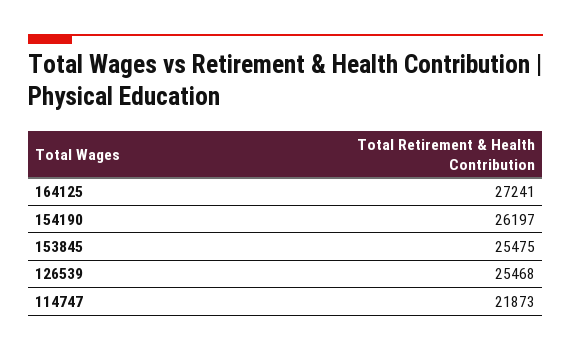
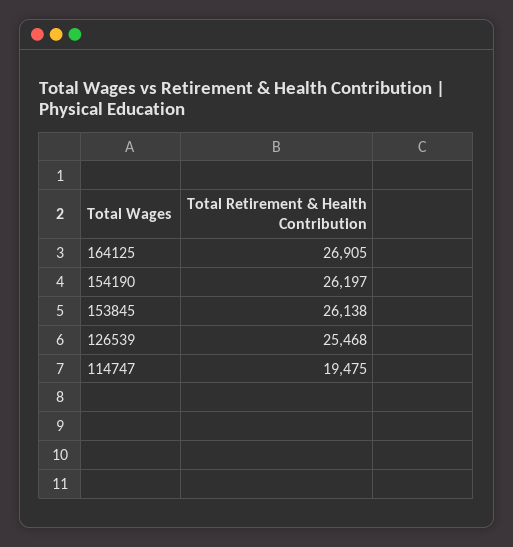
164125: 27241 -> 26905
153845: 25475 -> 26138
114747: 21873 -> 19475

